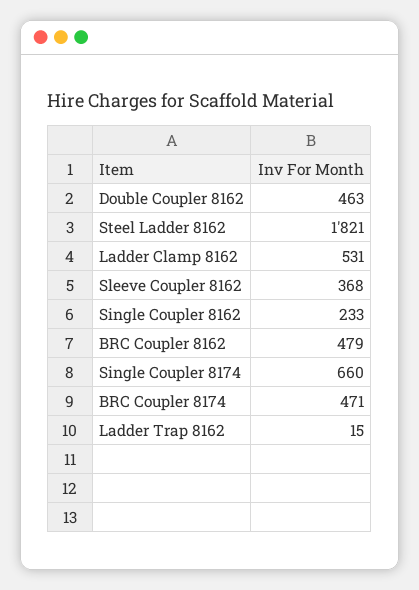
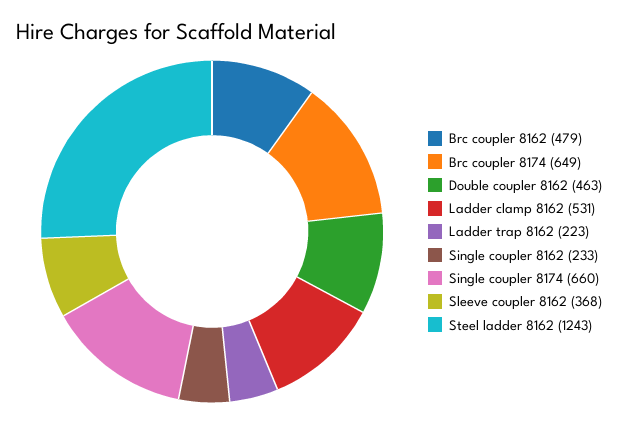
Steel Ladder 8162: 1821 -> 1243
BRC Coupler 8174: 471 -> 649
Ladder Trap 8162: 15 -> 223

